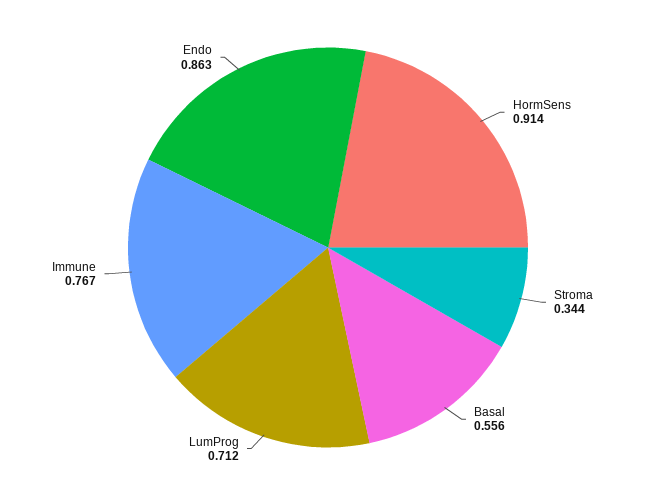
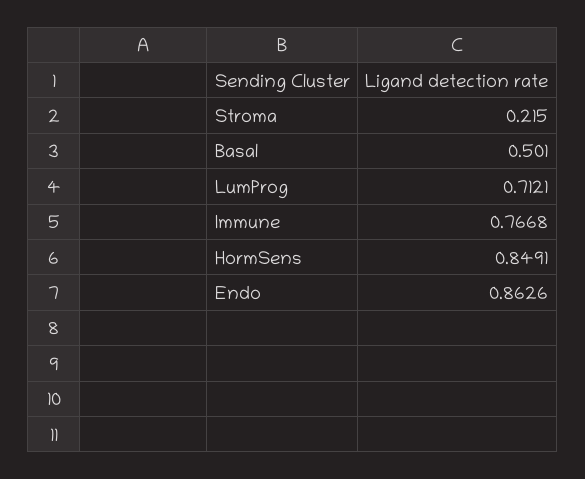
HormSens: 0.914 -> 0.8491
Stroma: 0.344 -> 0.215
Basal: 0.556 -> 0.501

